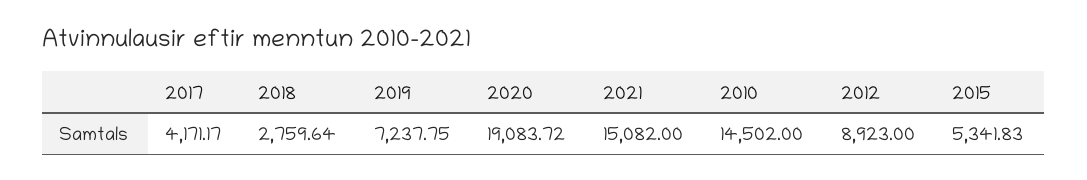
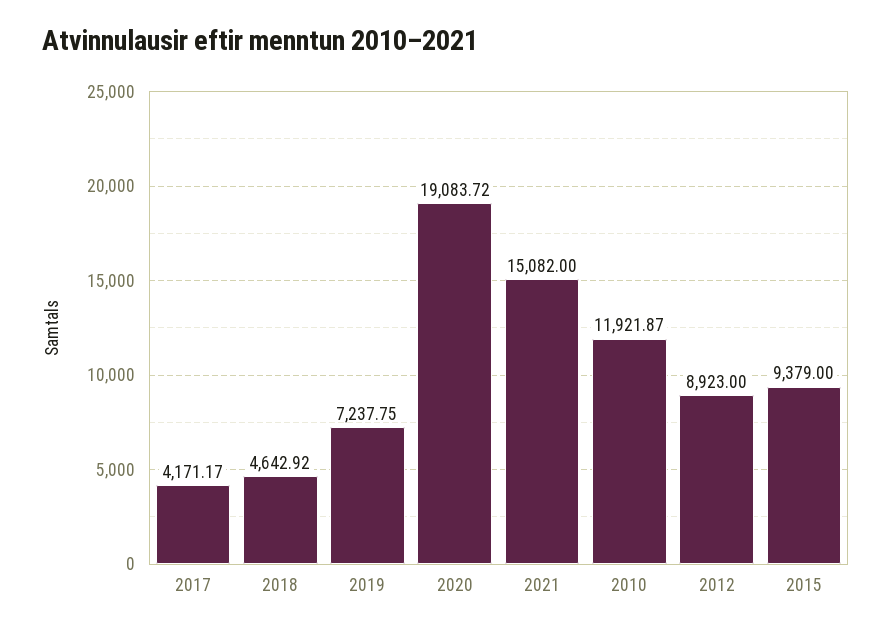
2018: 2759.64 -> 4642.92
2010: 14502 -> 11921.87
2015: 5341.83 -> 9379

